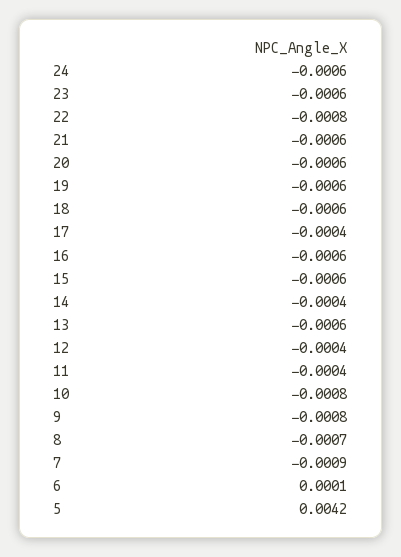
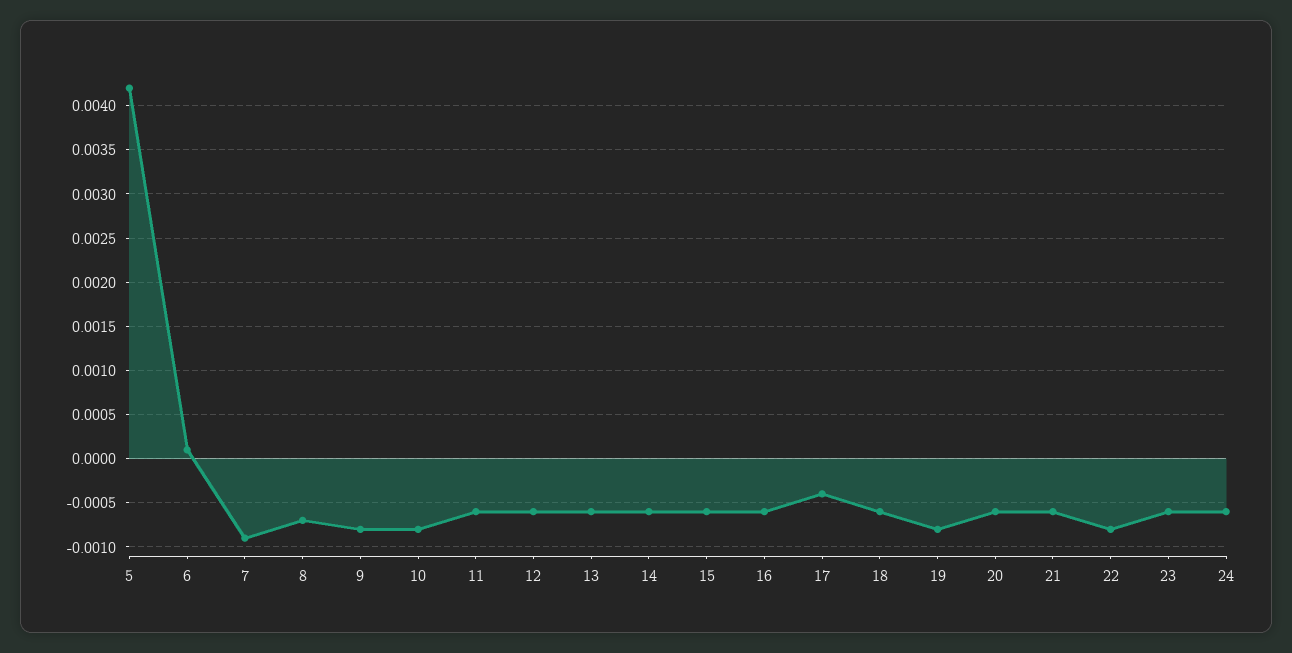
19: -0.0006 -> -0.0008
14: -0.0004 -> -0.0006
12: -0.0004 -> -0.0006
11: -0.0004 -> -0.0006

